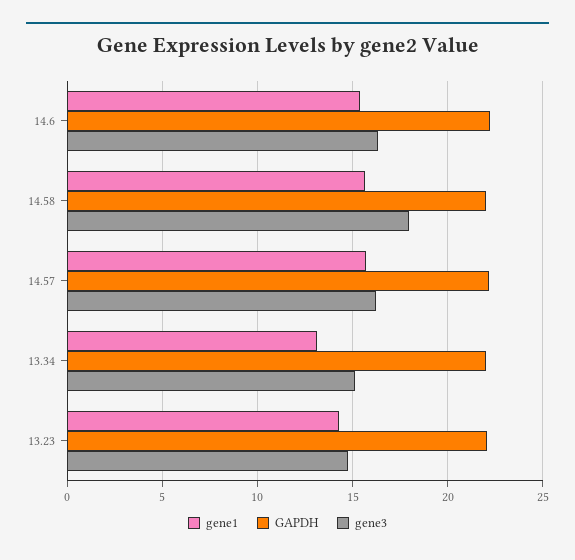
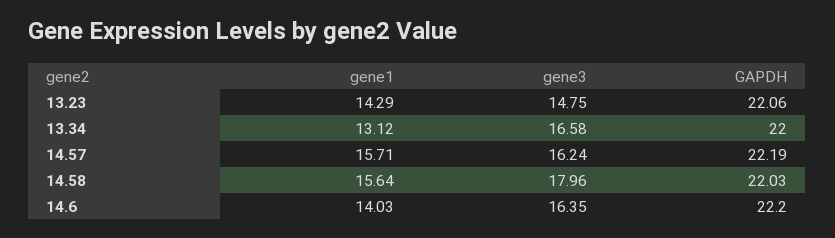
gene1, 14.6: 15.5 -> 14.03
gene3, 13.34: 15 -> 16.58

